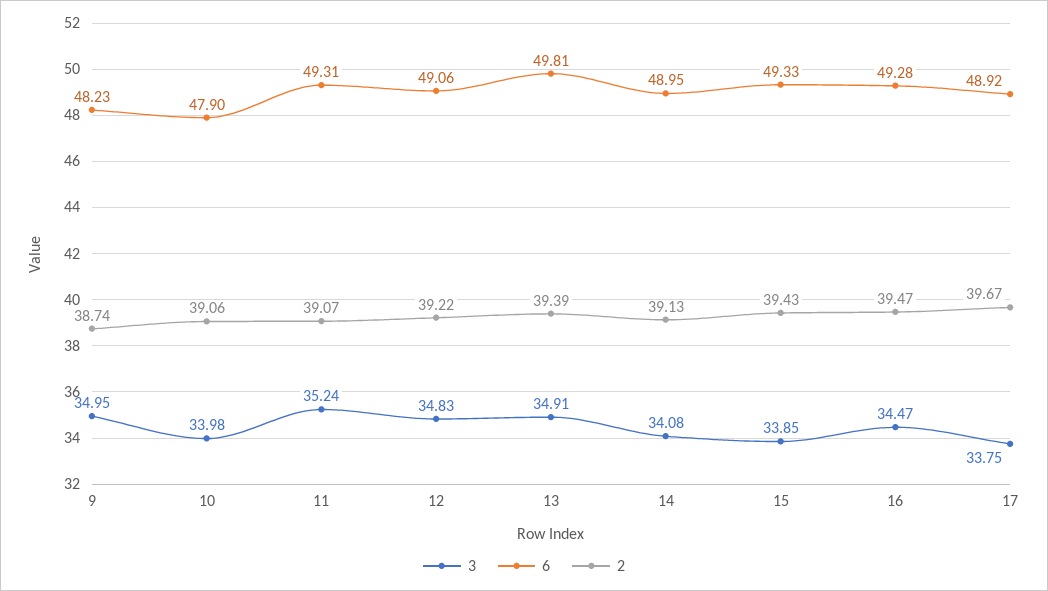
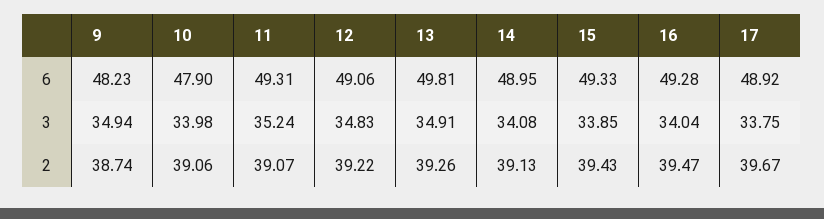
3, 9: 34.95 -> 34.94
2, 13: 39.39 -> 39.26
3, 16: 34.47 -> 34.04

